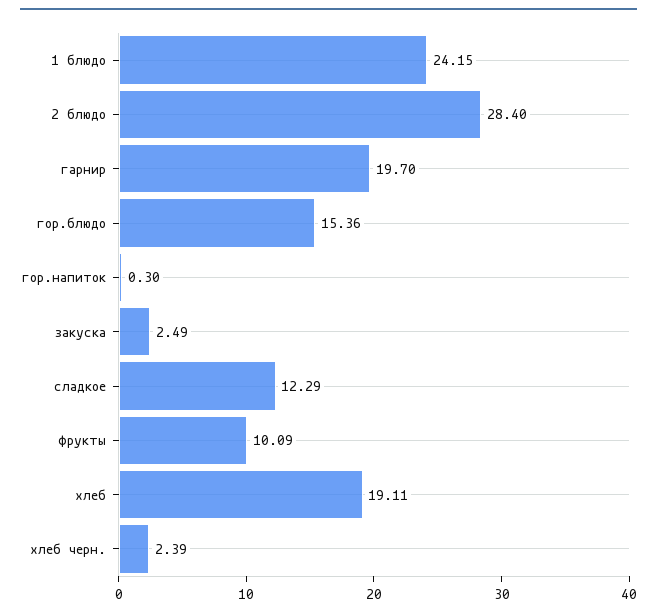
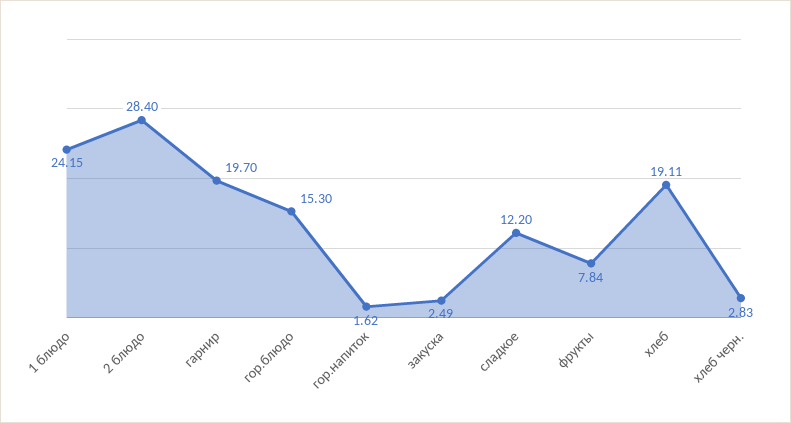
гор.блюдо: 15.36 -> 15.3
гор.напиток: 0.3 -> 1.62
сладкое: 12.29 -> 12.2
фрукты: 10.09 -> 7.84
хлеб черн.: 2.39 -> 2.83

